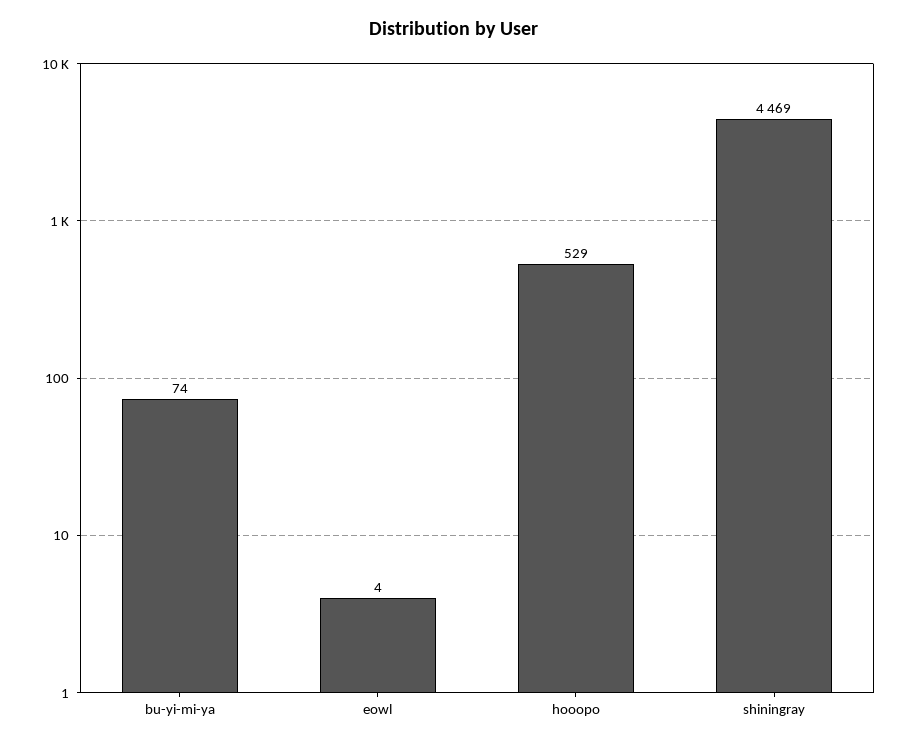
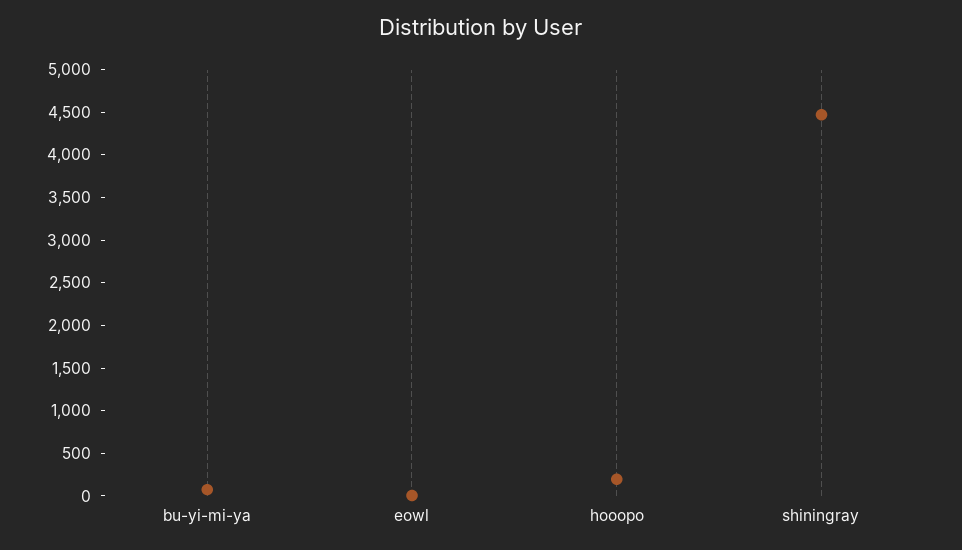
hooopo: 529 -> 200

